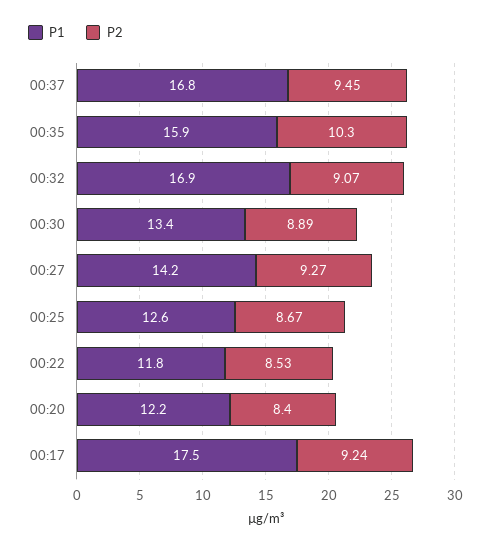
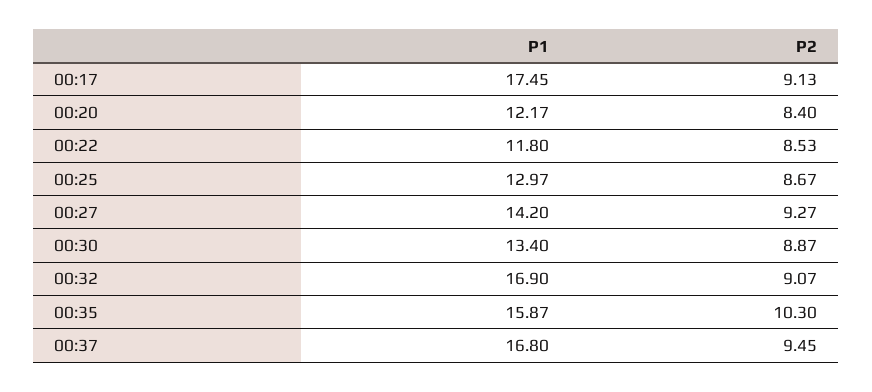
P2, 00:30: 8.89 -> 8.87
P1, 00:25: 12.6 -> 12.97
P2, 00:17: 9.24 -> 9.13

